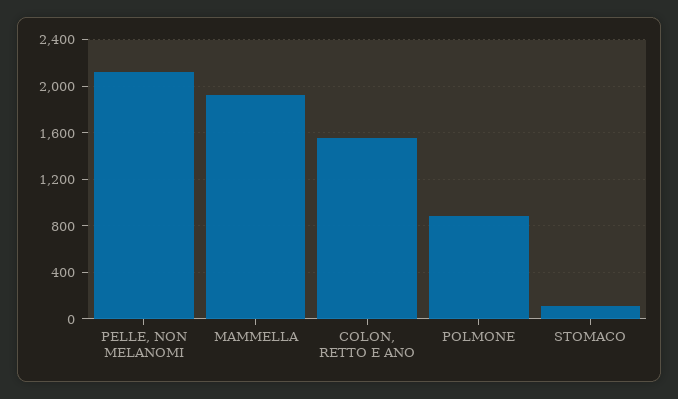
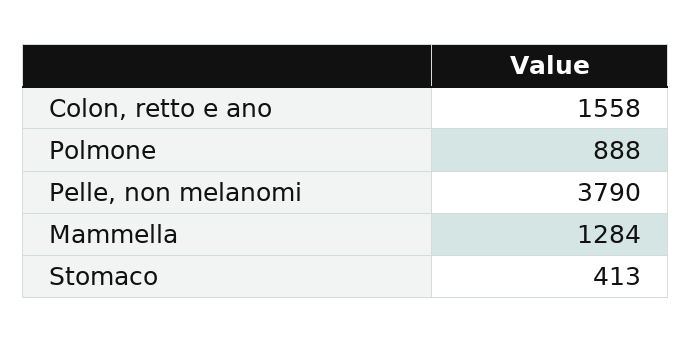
PELLE, NON MELANOMI: 2100 -> 3790
MAMMELLA: 1900 -> 1284
STOMACO: 100 -> 413

